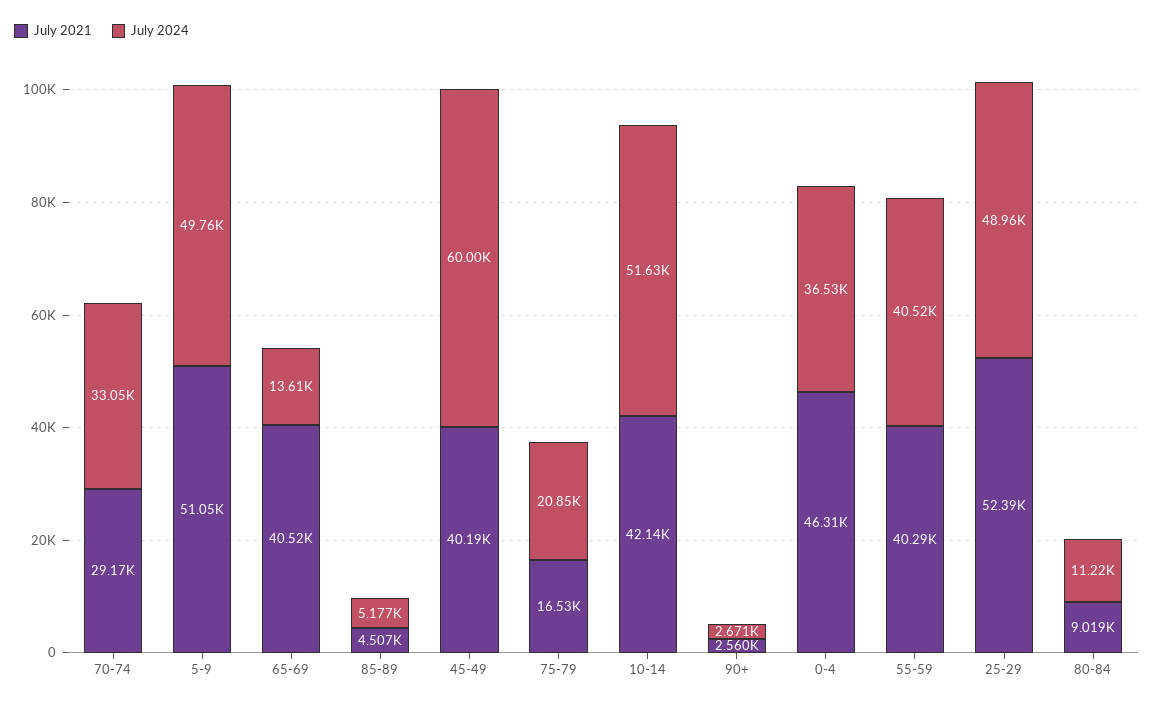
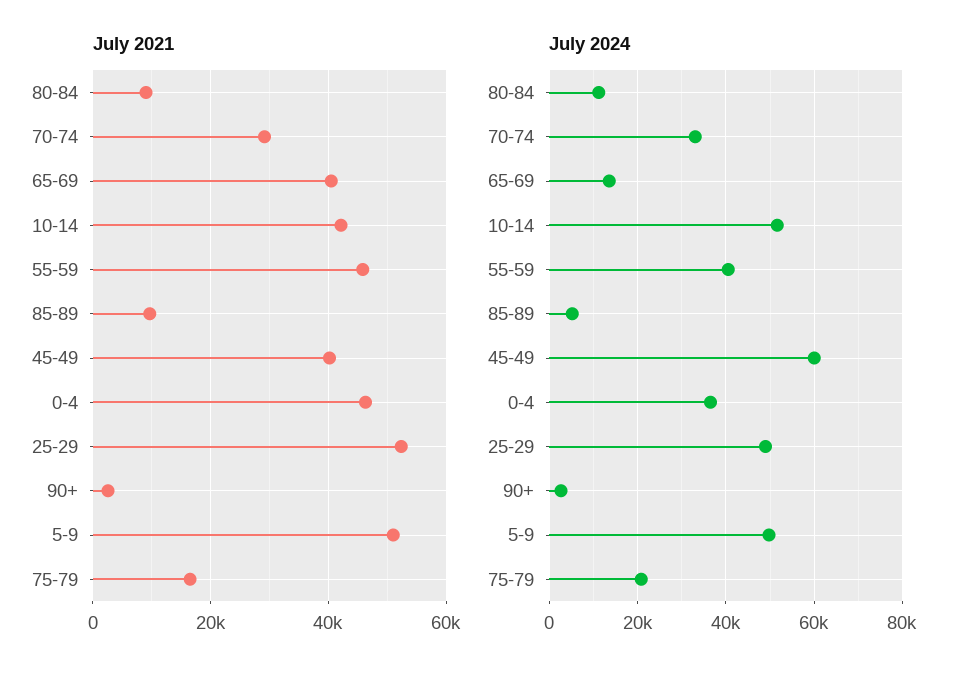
July 2021, 85-89: 4507 -> 10000
July 2021, 55-59: 40290 -> 46000

